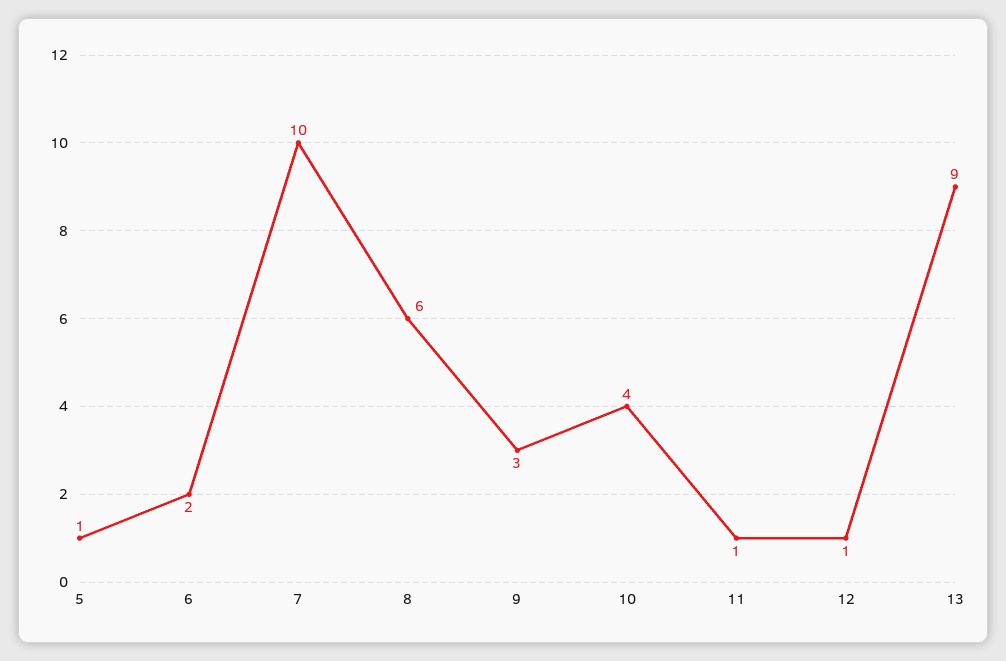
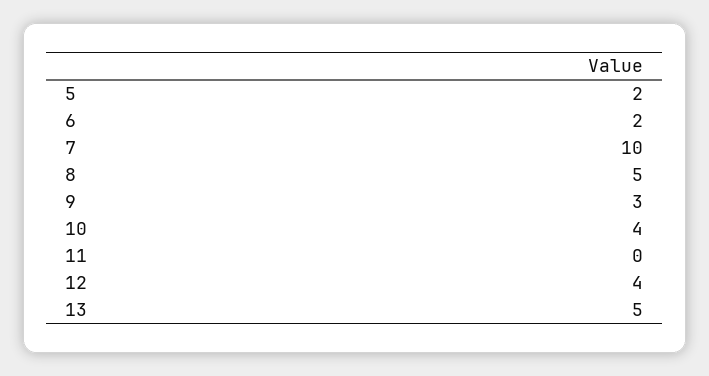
5: 1 -> 2
8: 6 -> 5
11: 1 -> 0
12: 1 -> 4
13: 9 -> 5

